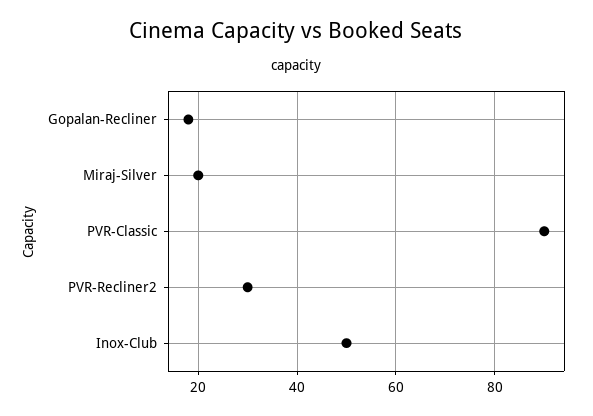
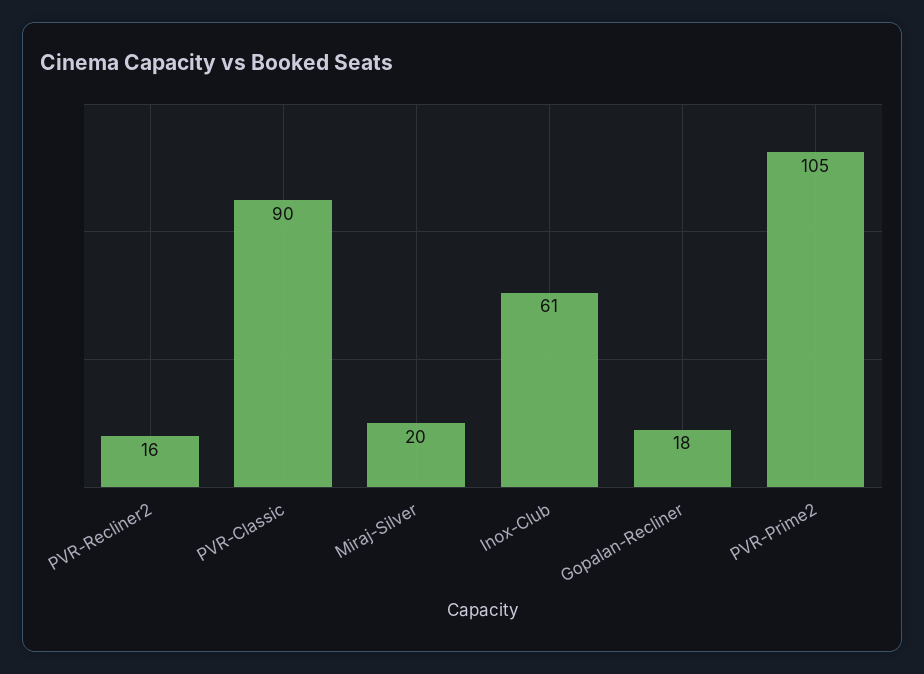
PVR-Recliner2: 30 -> 16
Inox-Club: 50 -> 61
PVR-Prime2: none -> 105

